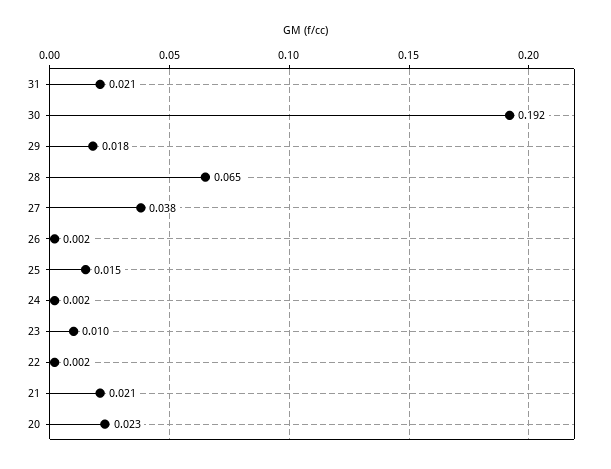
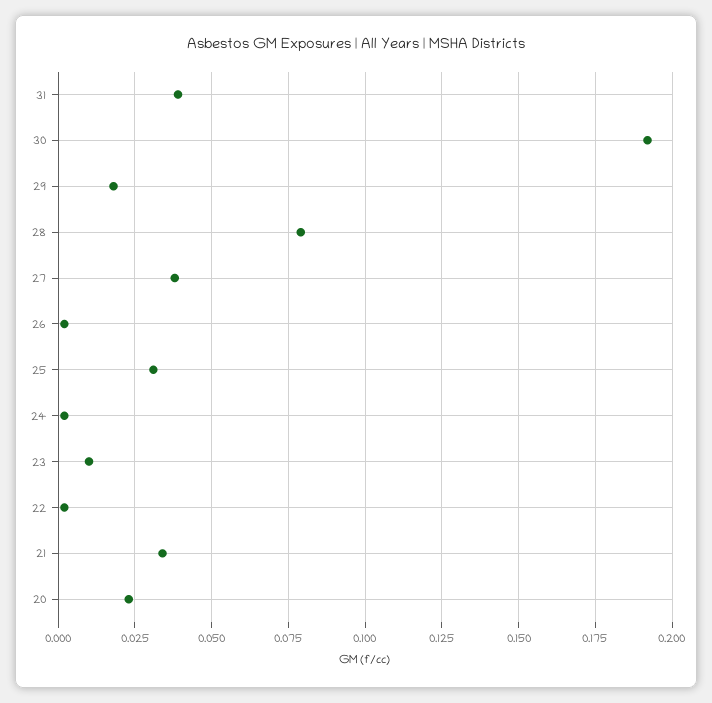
31: 0.021 -> 0.04
28: 0.065 -> 0.08
25: 0.015 -> 0.03
21: 0.021 -> 0.035

